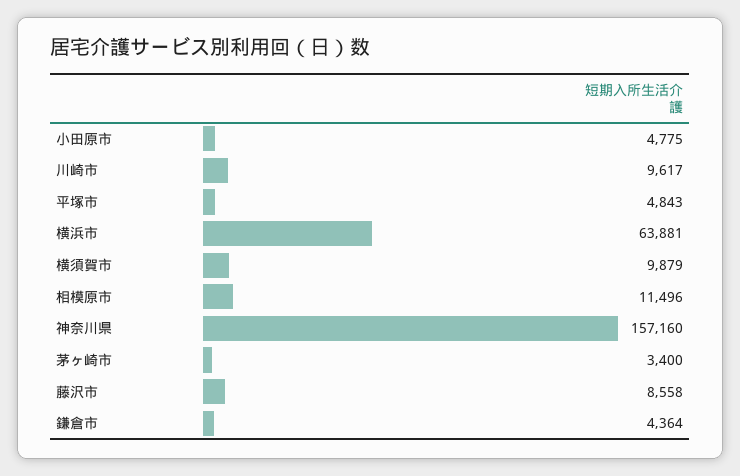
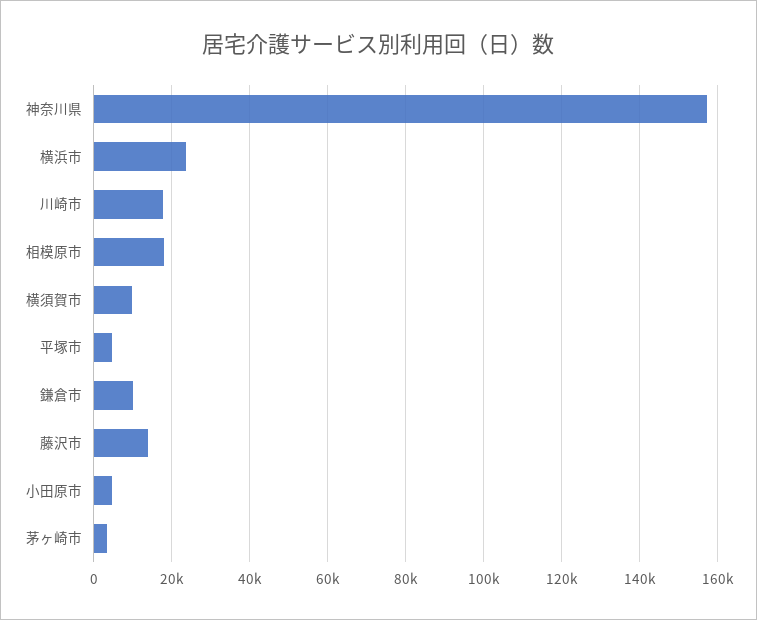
川崎市: 9617 -> 18000
横浜市: 63881 -> 24000
相模原市: 11496 -> 18000
藤沢市: 8558 -> 14000
鎌倉市: 4364 -> 10000

